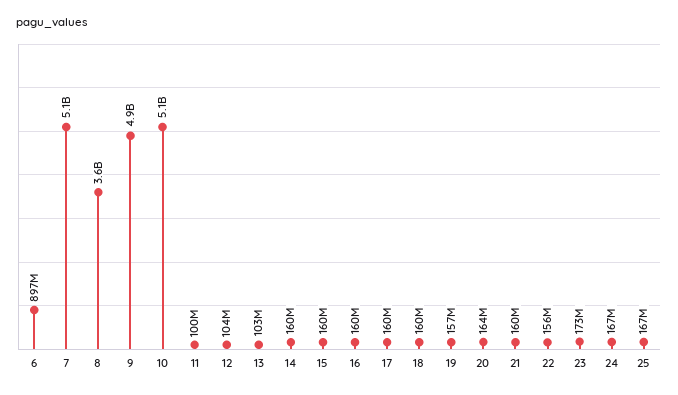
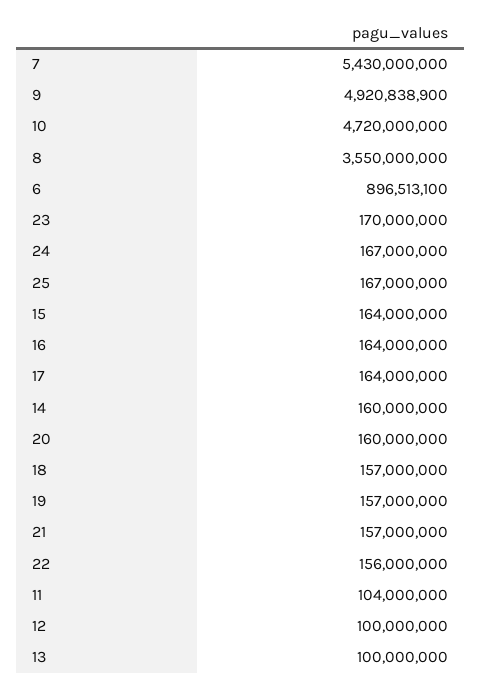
7: 5100000000 -> 5430000000
10: 5100000000 -> 4720000000
11: 100000000 -> 104000000
12: 104000000 -> 100000000
13: 103000000 -> 100000000
15: 160000000 -> 164000000
16: 160000000 -> 164000000
17: 160000000 -> 164000000
18: 160000000 -> 157000000
20: 164000000 -> 160000000
21: 160000000 -> 157000000
23: 173000000 -> 170000000

